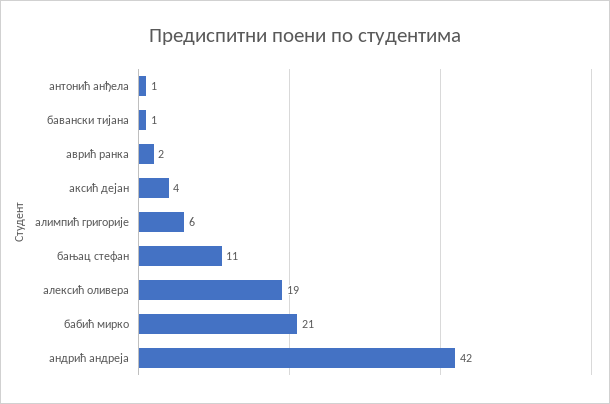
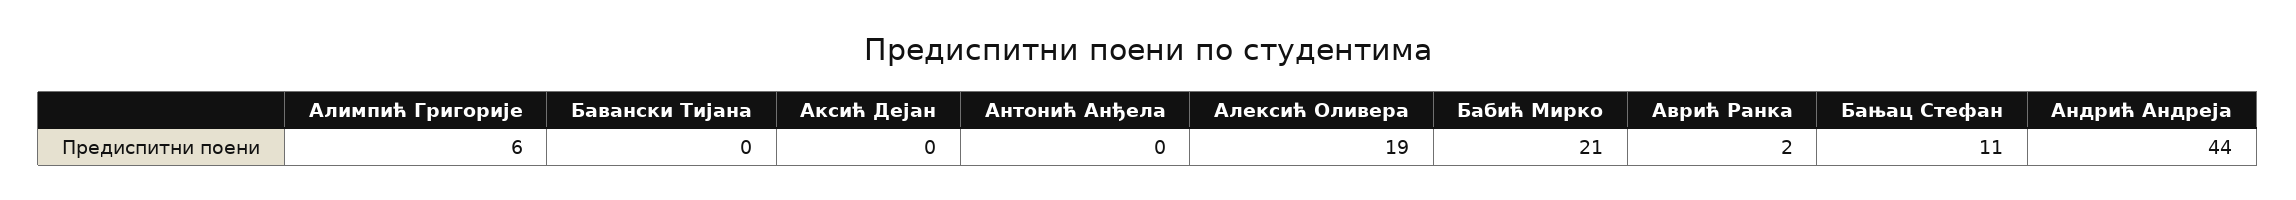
антонић анђела: 1 -> 0
бавански тијана: 1 -> 0
аксић дејан: 4 -> 0
андрић андреја: 42 -> 44

